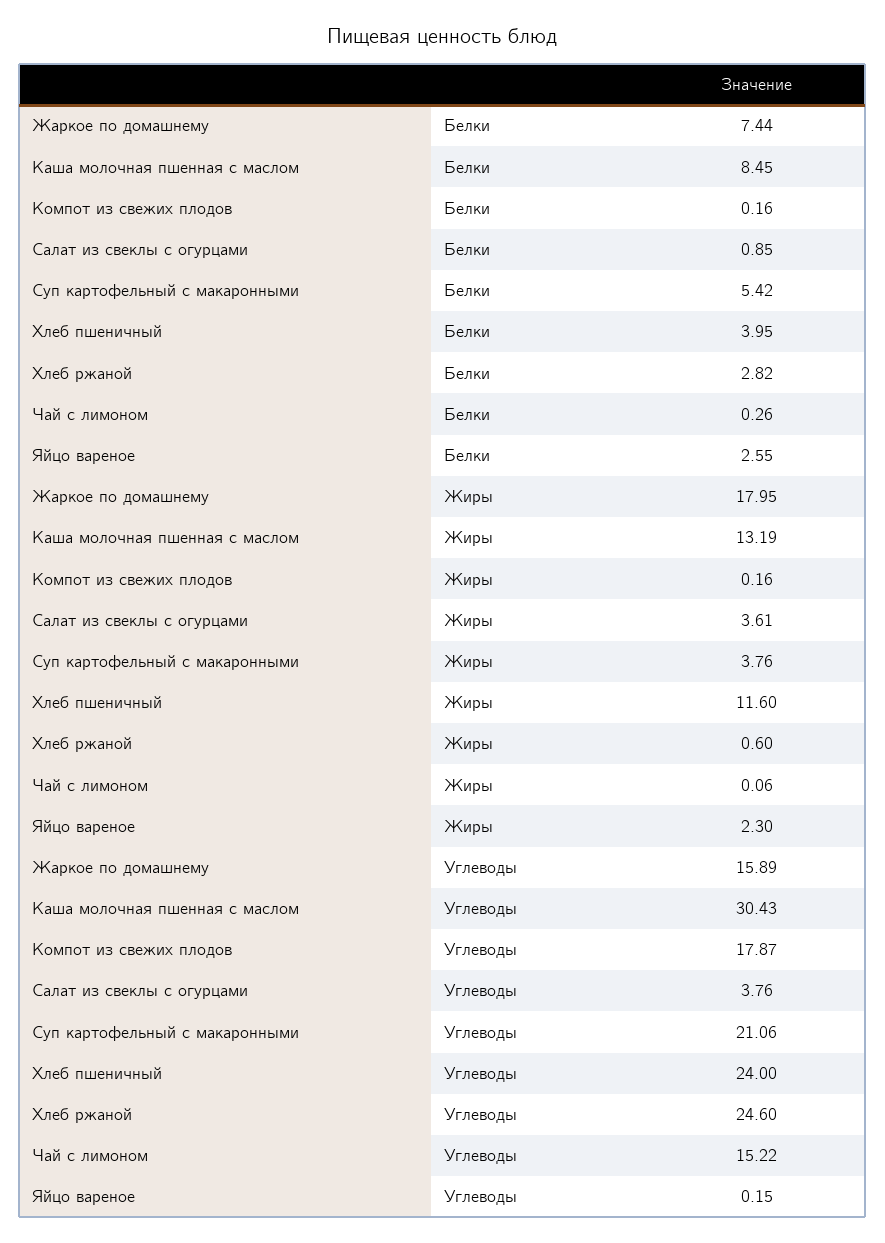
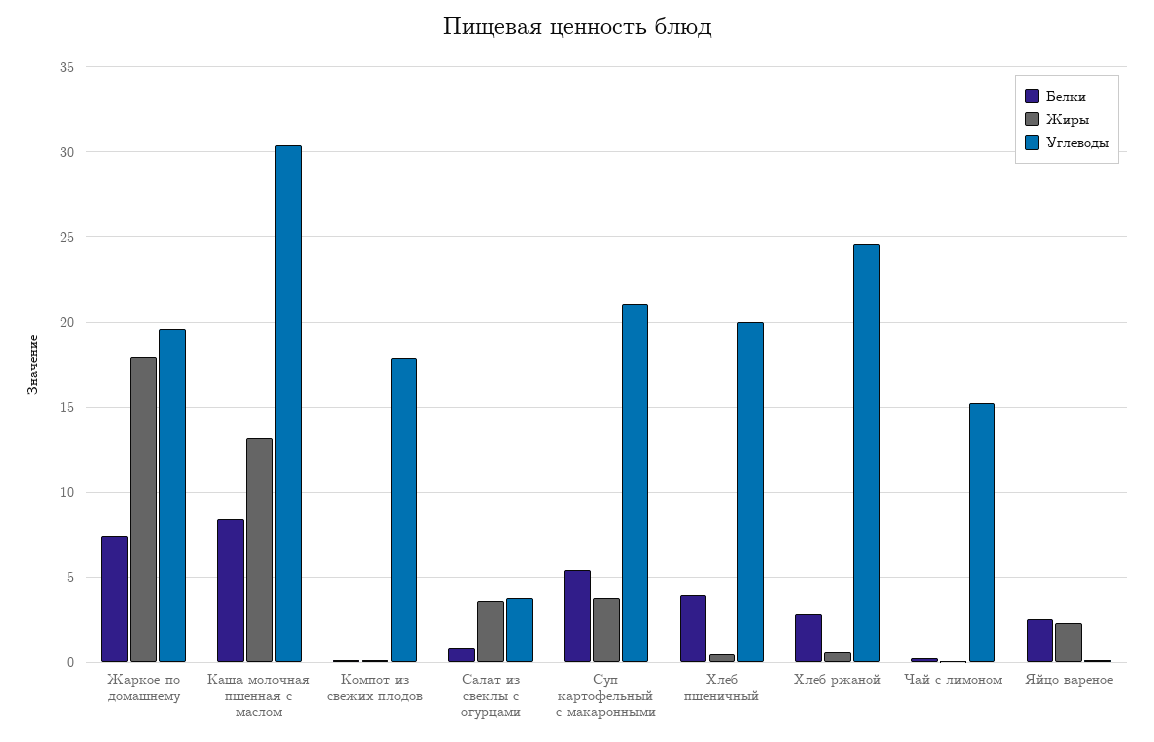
Жиры, Хлеб пшеничный: 11.6 -> 0.5
Углеводы, Жаркое по домашнему: 15.89 -> 19.5
Углеводы, Хлеб пшеничный: 24 -> 20

